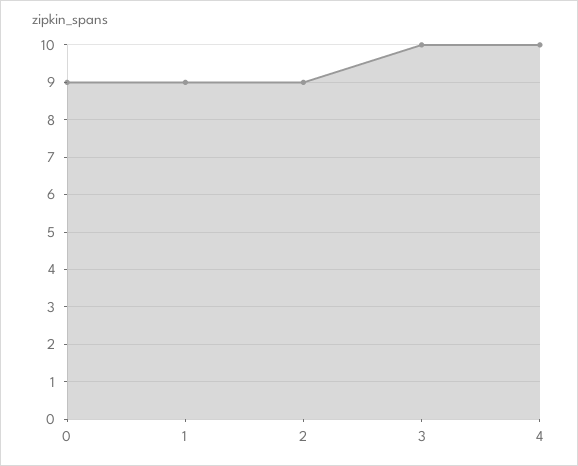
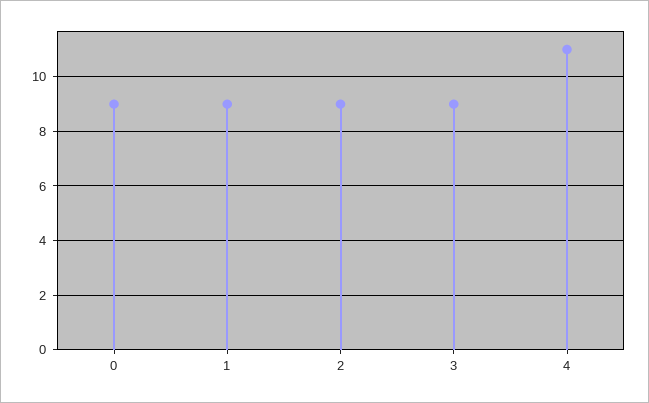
3: 10 -> 9
4: 10 -> 11

